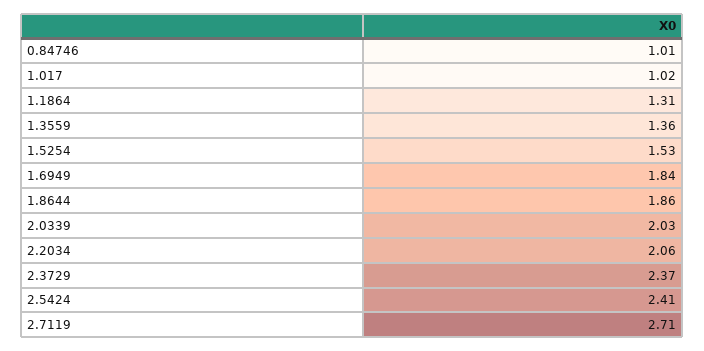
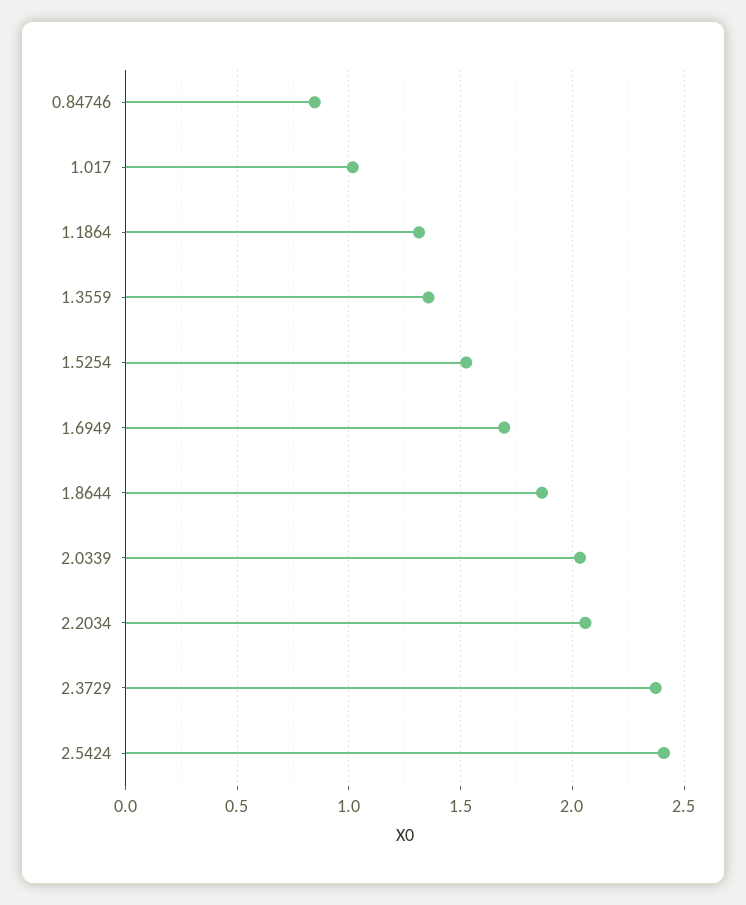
0.84746: 1.01 -> 0.85
1.6949: 1.84 -> 1.7
2.7119: 2.71 -> none

